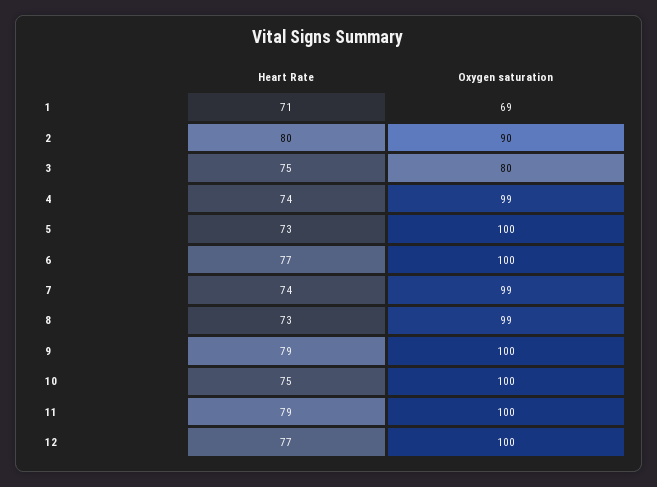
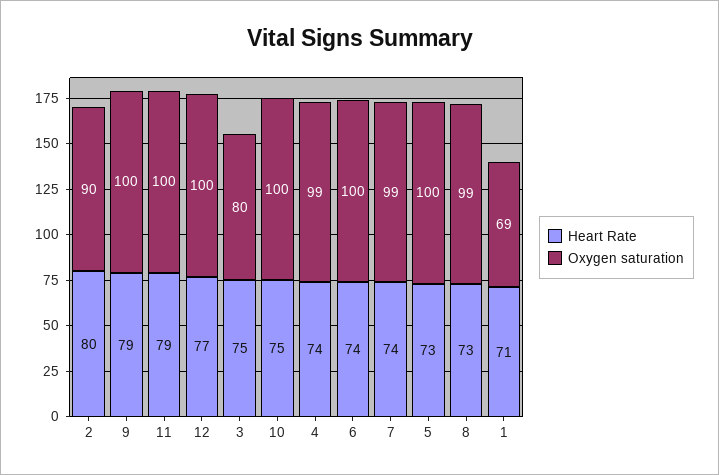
Heart Rate, 6: 77 -> 74

